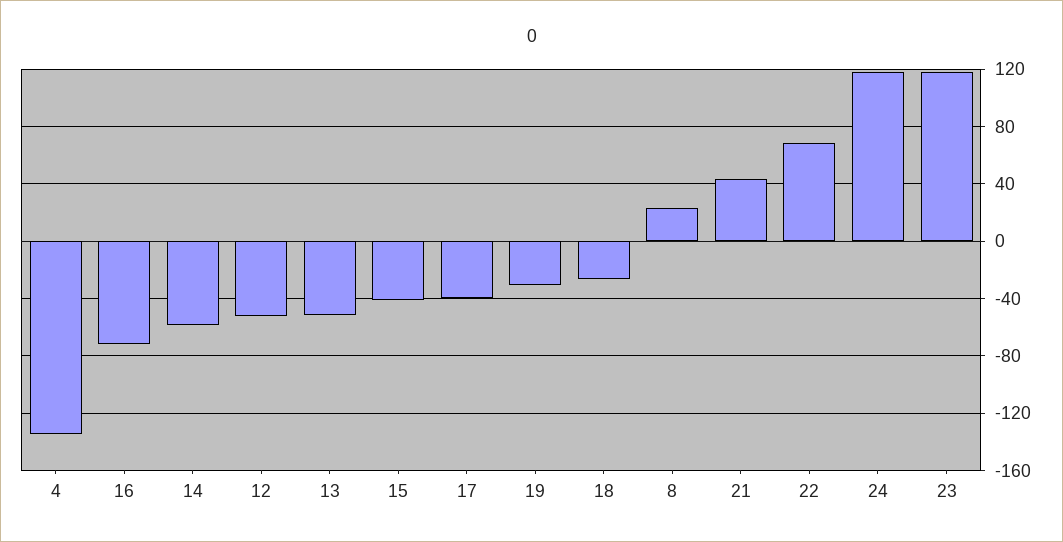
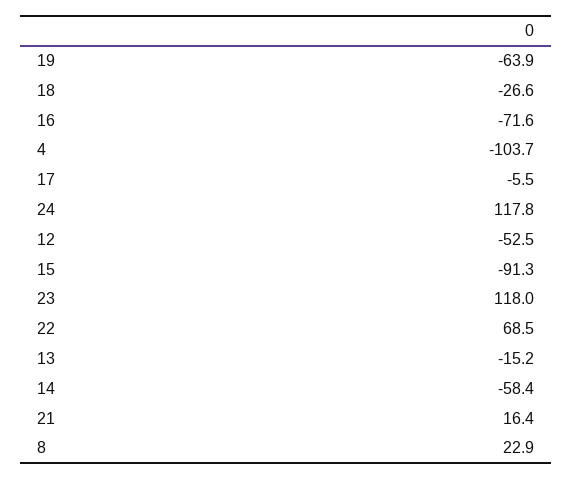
4: -135 -> -103.7
13: -50 -> -15.2
15: -40 -> -91.3
17: -40 -> -5.5
19: -30 -> -63.9
21: 45 -> 16.4

